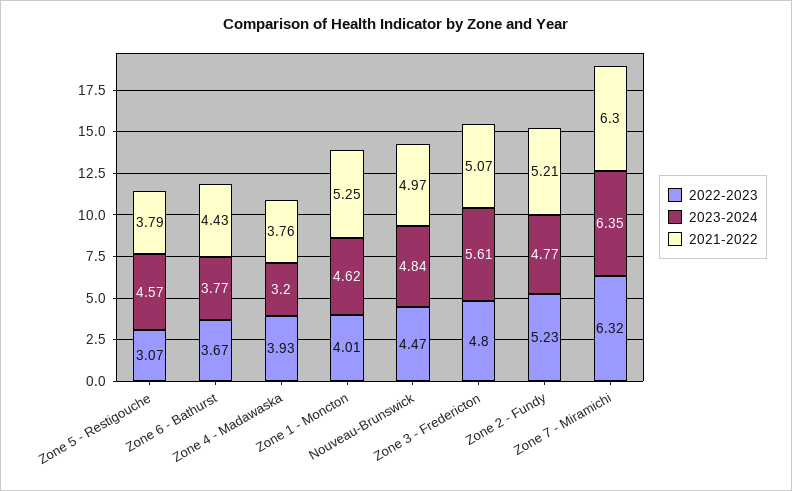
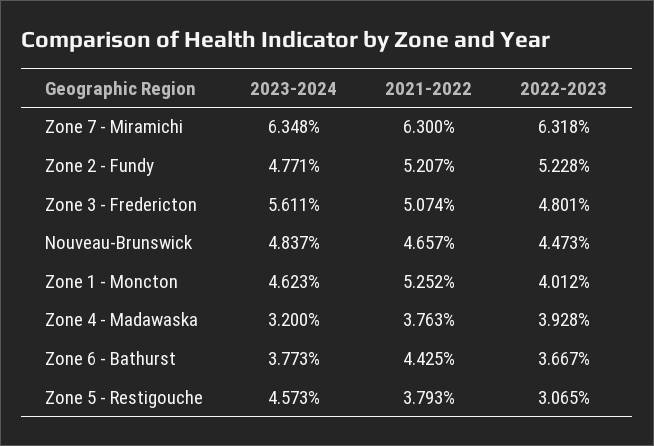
2021-2022, Nouveau-Brunswick: 4.97 -> 4.657

